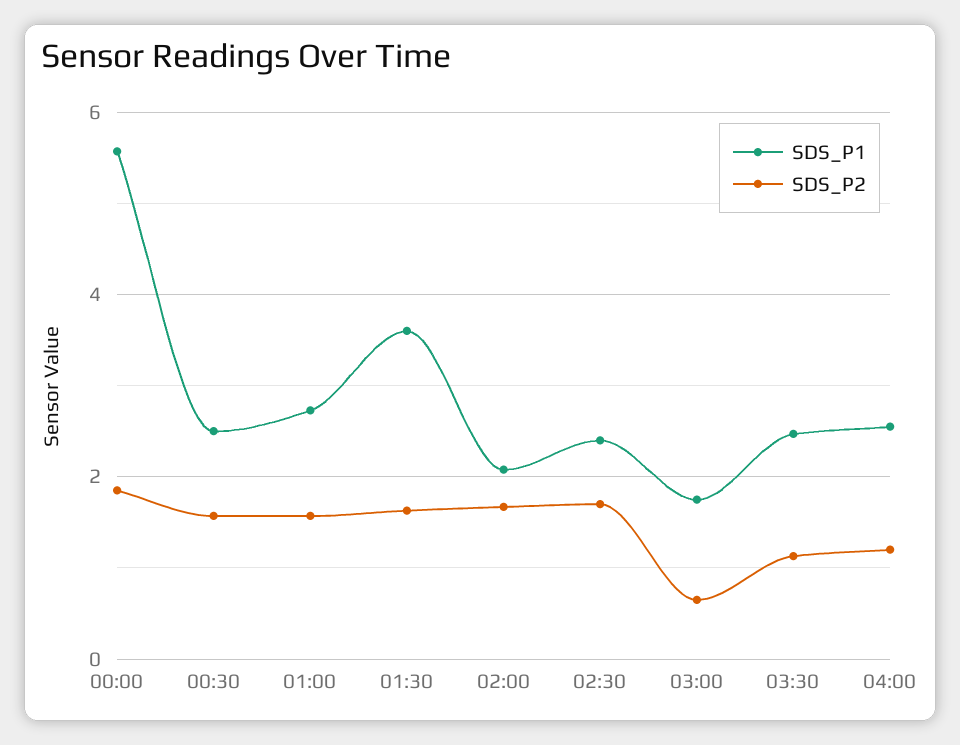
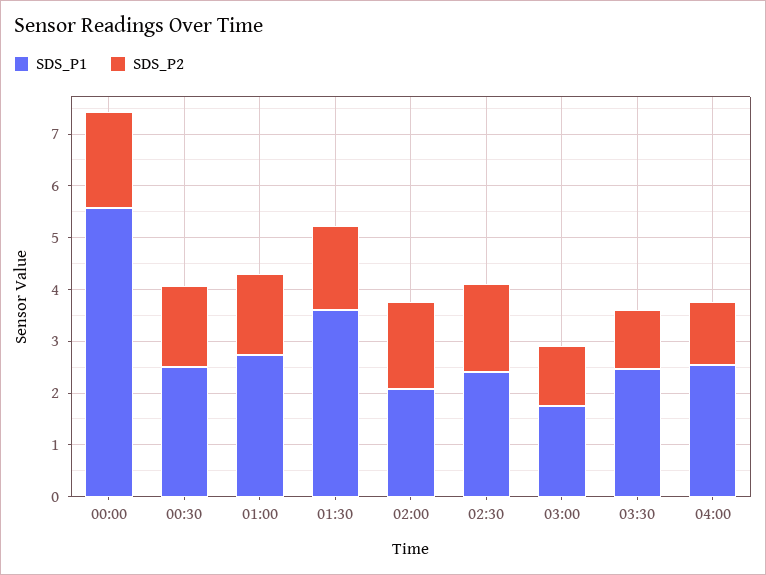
SDS_P2, 03:00: 0.6 -> 1.2

